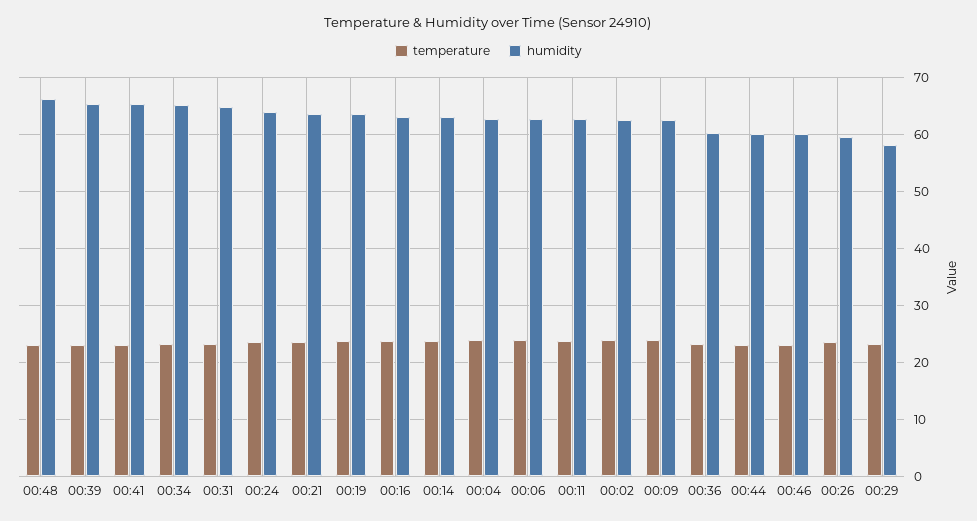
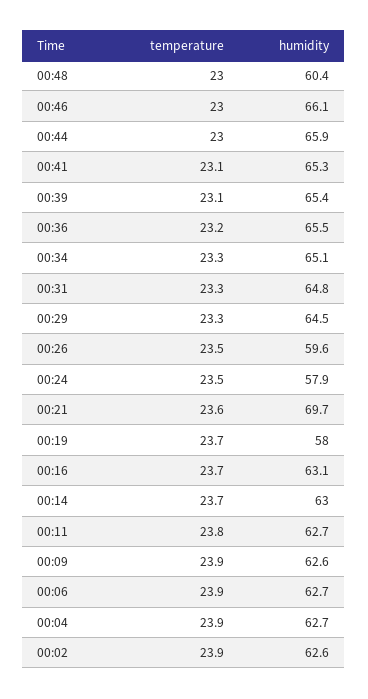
humidity, 00:48: 66 -> 60.4
humidity, 00:24: 64 -> 57.9
humidity, 00:21: 64 -> 69.7
humidity, 00:19: 64 -> 58
humidity, 00:36: 60 -> 65.5
humidity, 00:44: 60 -> 65.9
humidity, 00:46: 60 -> 66.1
humidity, 00:29: 58 -> 64.5

